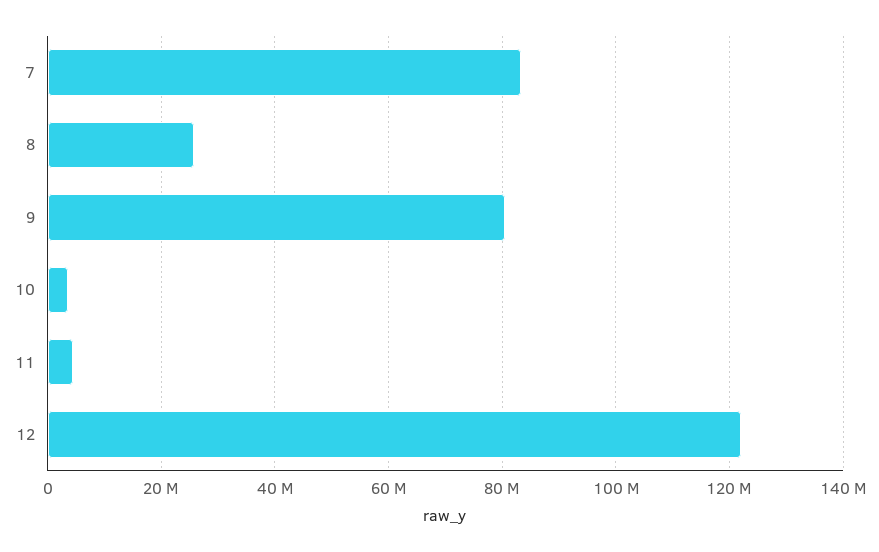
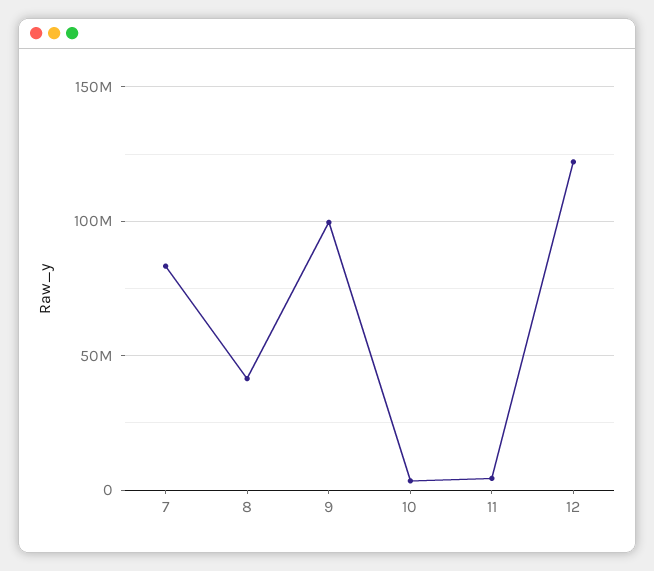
8: 26000000 -> 40000000
9: 80000000 -> 100000000

